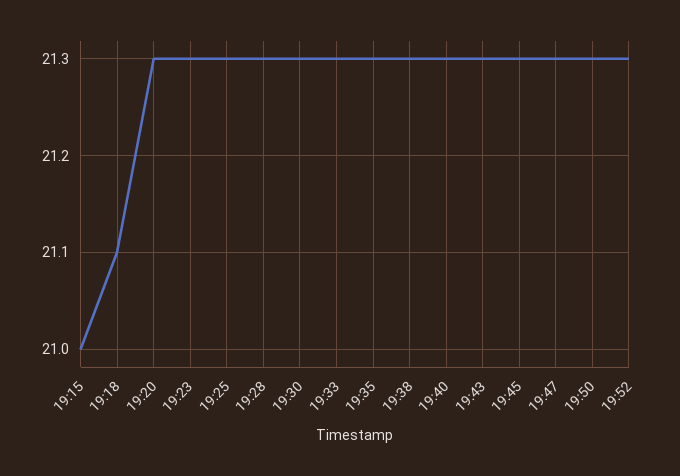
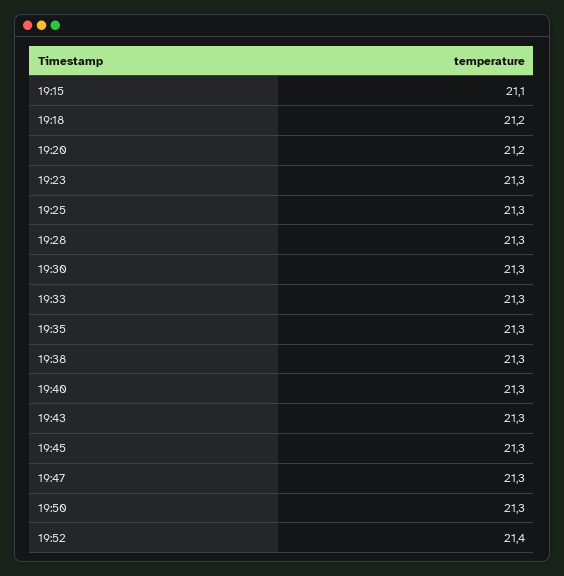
19:15: 21 -> 21.1
19:18: 21.1 -> 21.2
19:20: 21.3 -> 21.2
19:52: 21.3 -> 21.4

